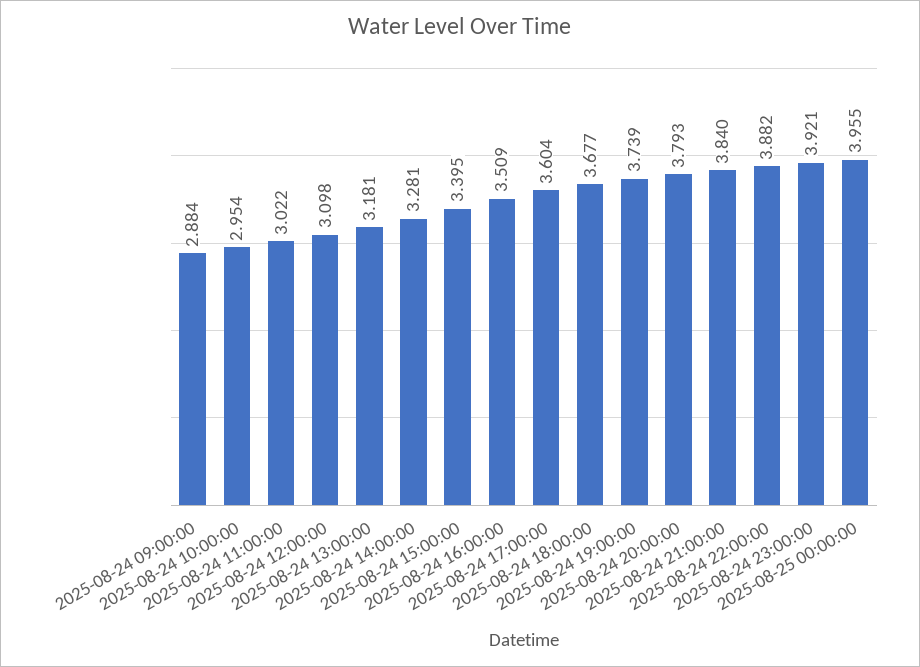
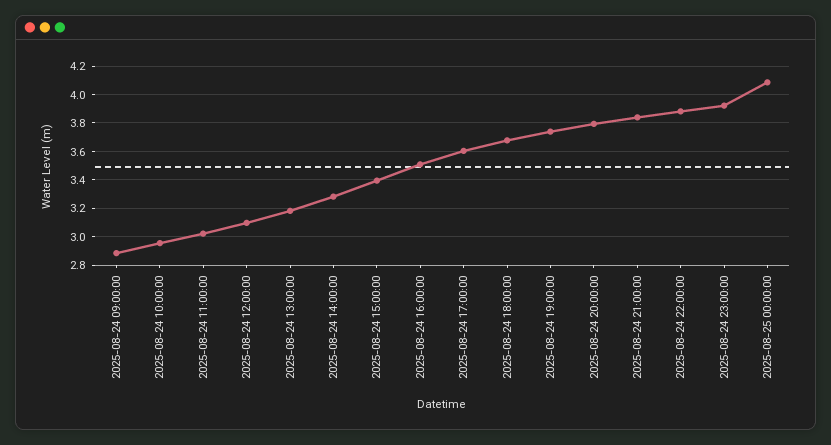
2025-08-25 00:00:00: 3.955 -> 4.1

